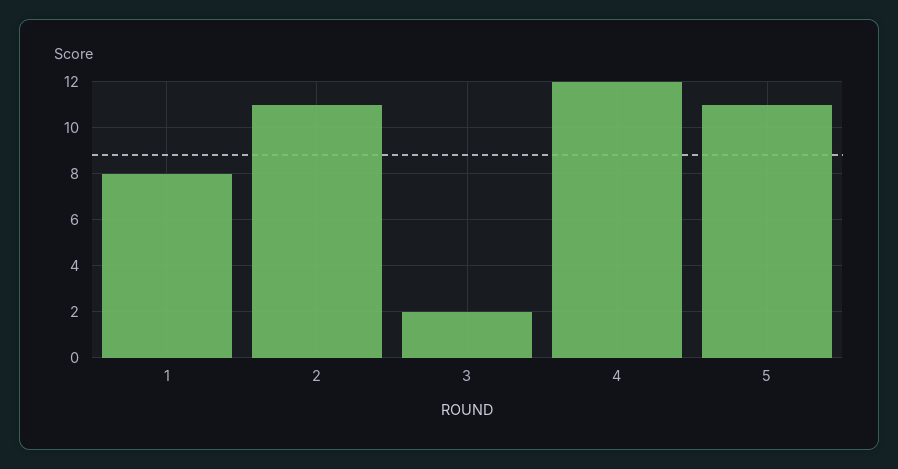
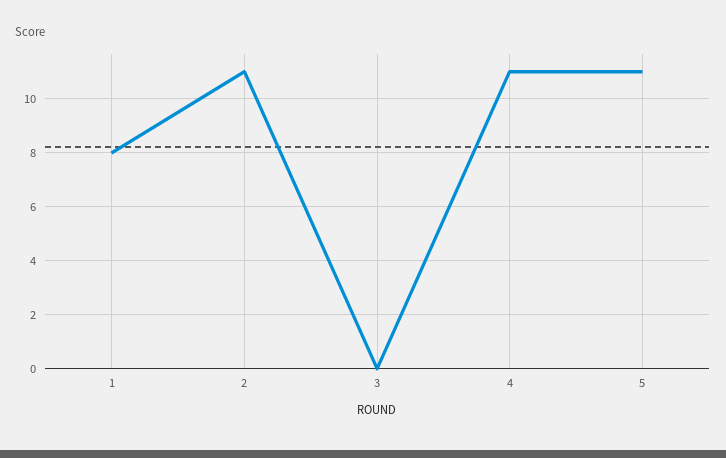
3: 2 -> 0
4: 12 -> 11

